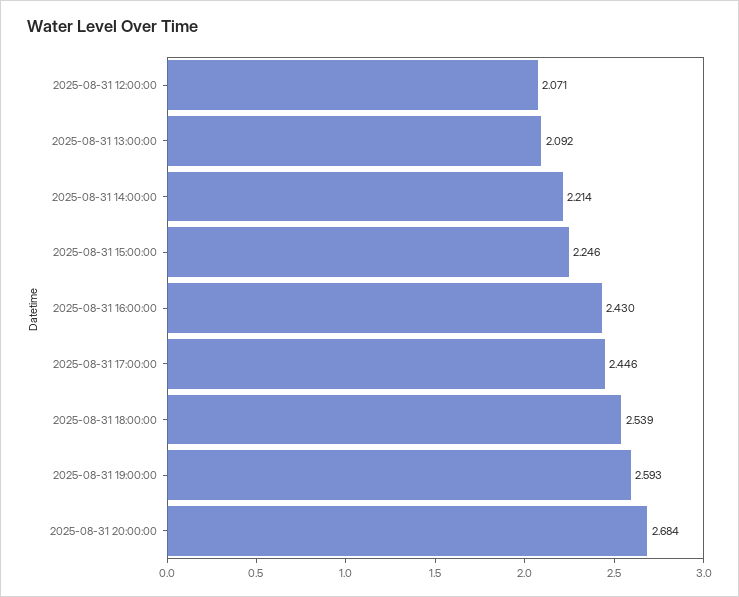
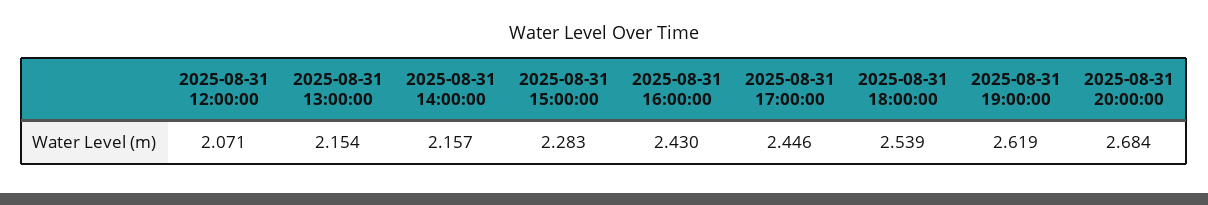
2025-08-31 13:00:00: 2.092 -> 2.154
2025-08-31 14:00:00: 2.214 -> 2.157
2025-08-31 15:00:00: 2.246 -> 2.283
2025-08-31 19:00:00: 2.593 -> 2.619

